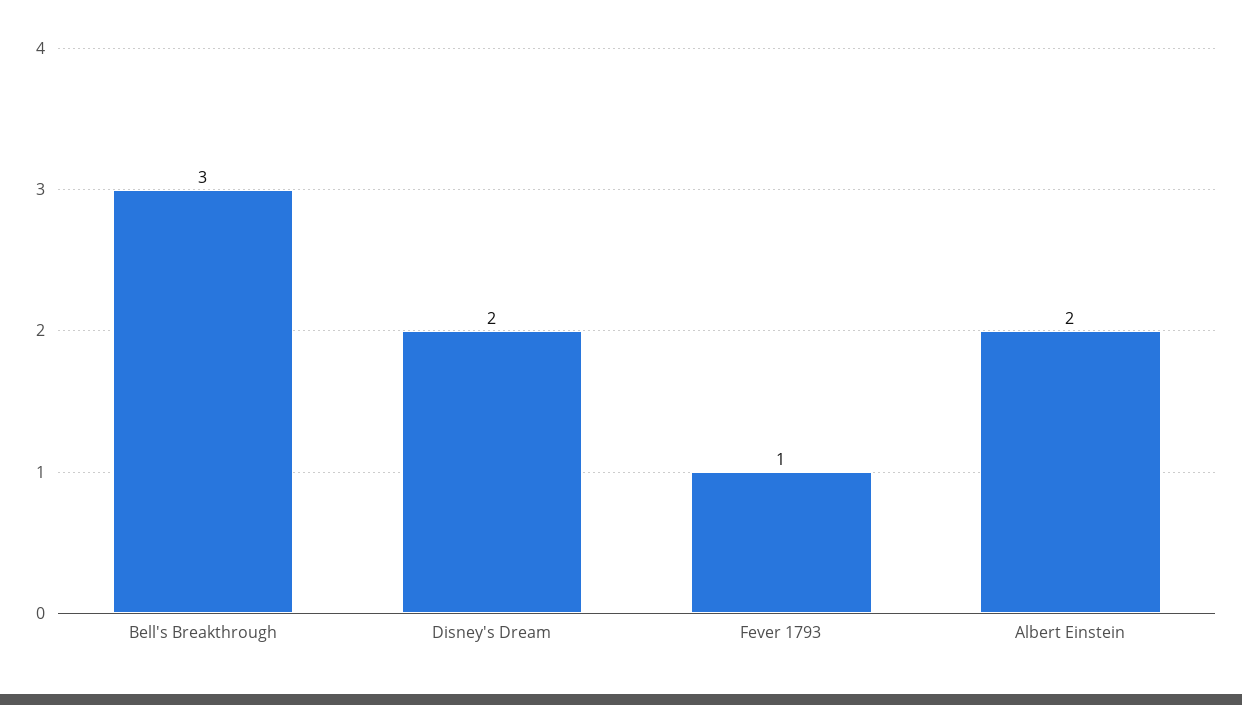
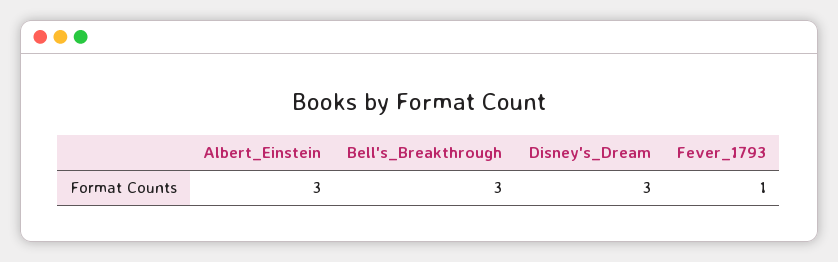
Disney's Dream: 2 -> 3
Albert Einstein: 2 -> 3

